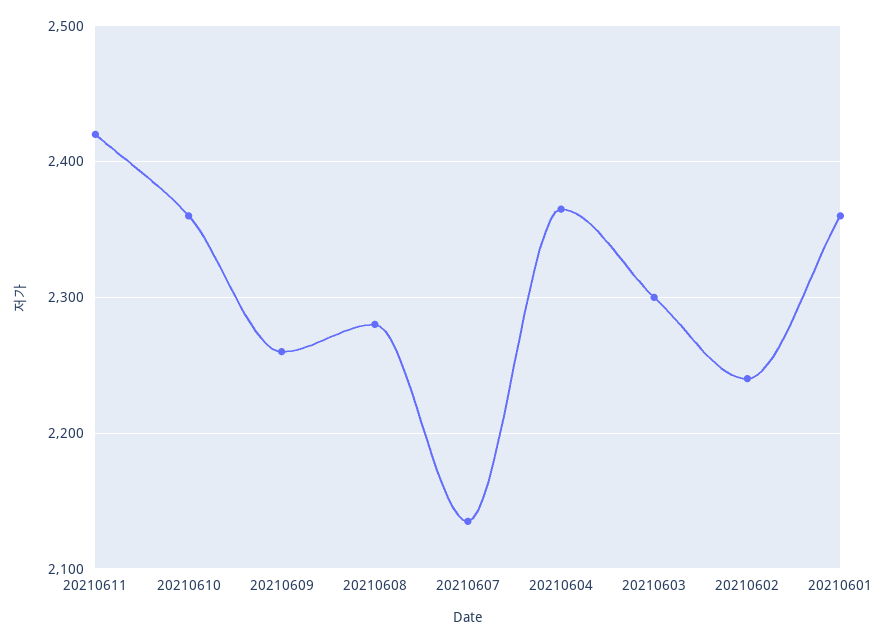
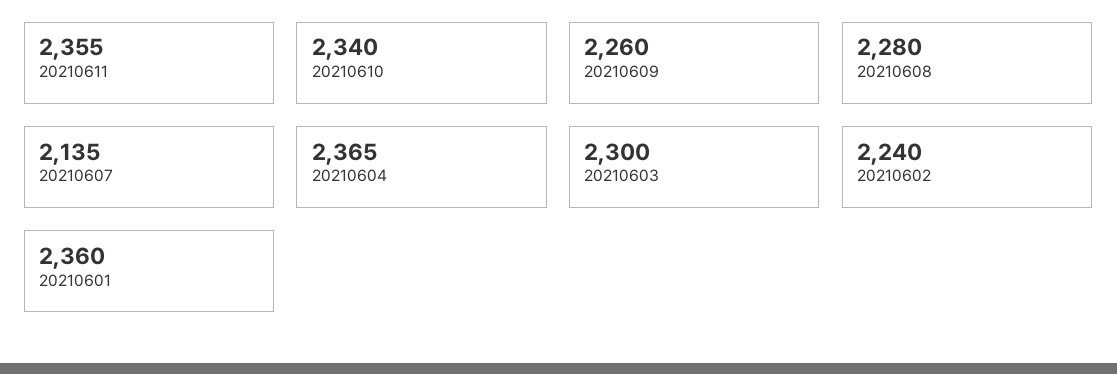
20210611: 2420 -> 2355
20210610: 2360 -> 2340

